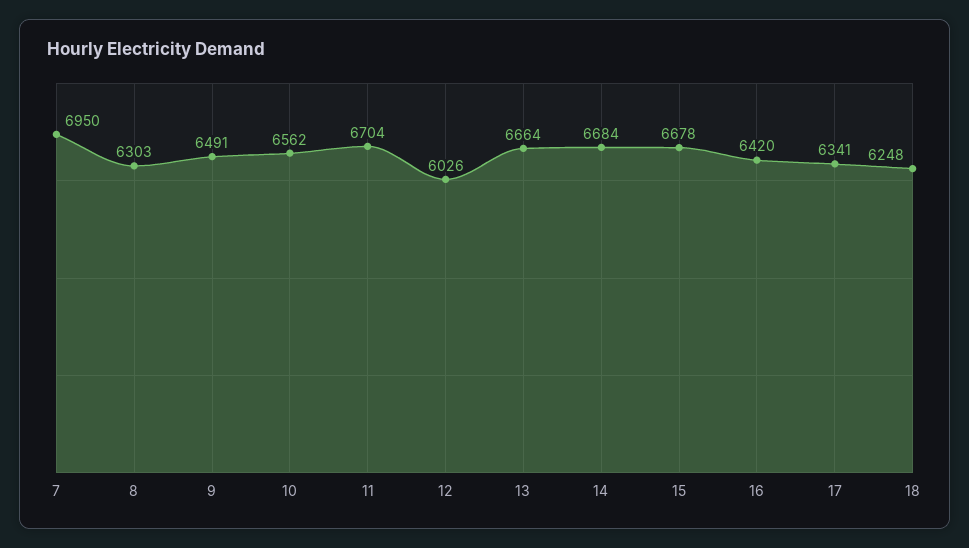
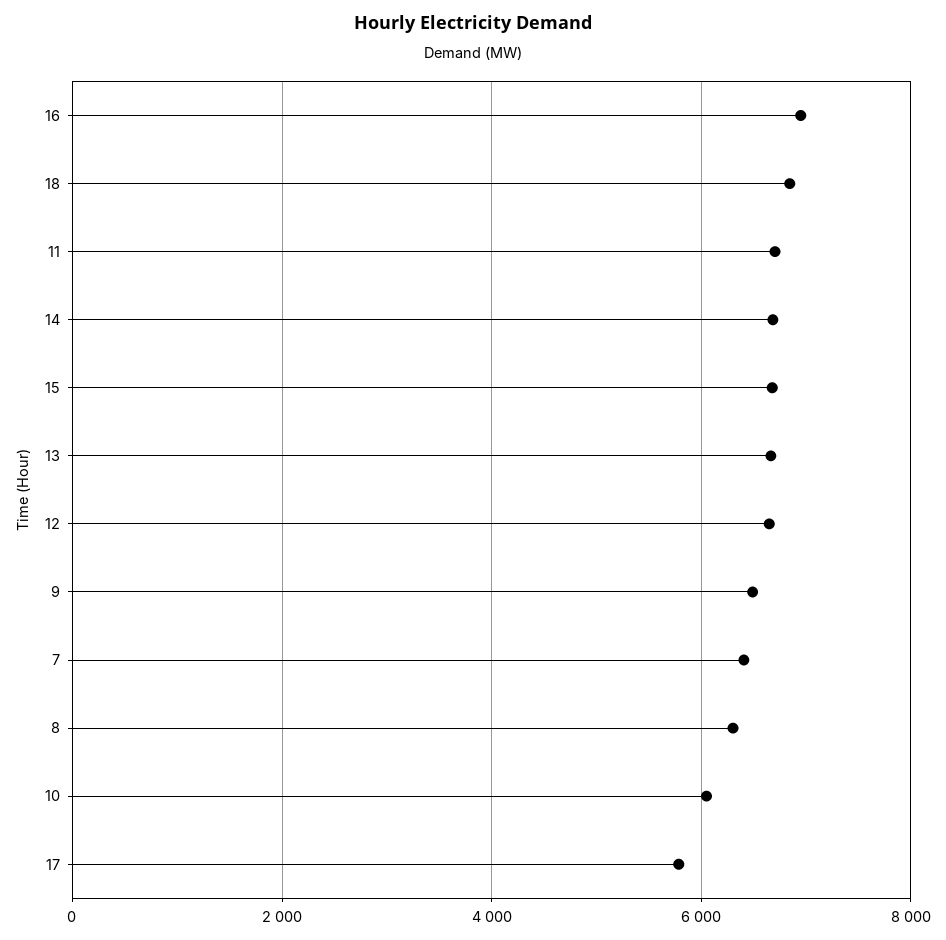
7: 6950 -> 6400
10: 6562 -> 6000
12: 6026 -> 6600
16: 6420 -> 7000
17: 6341 -> 5800
18: 6248 -> 6800

